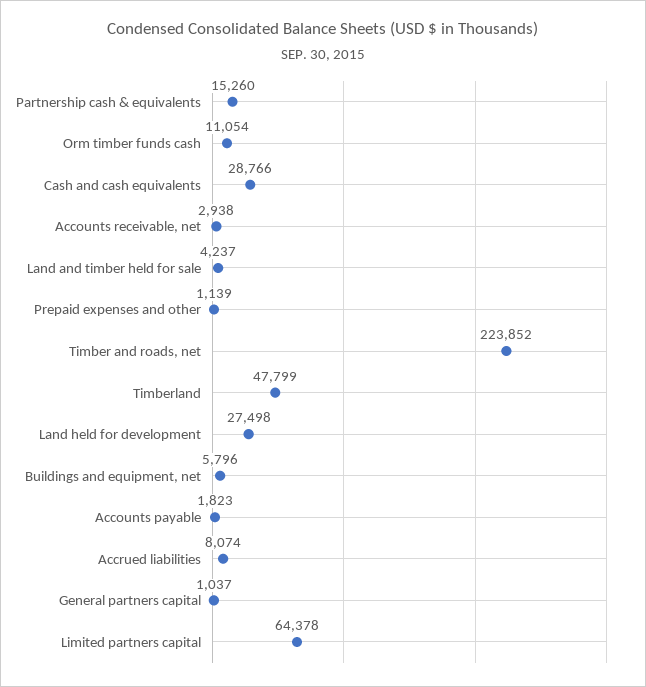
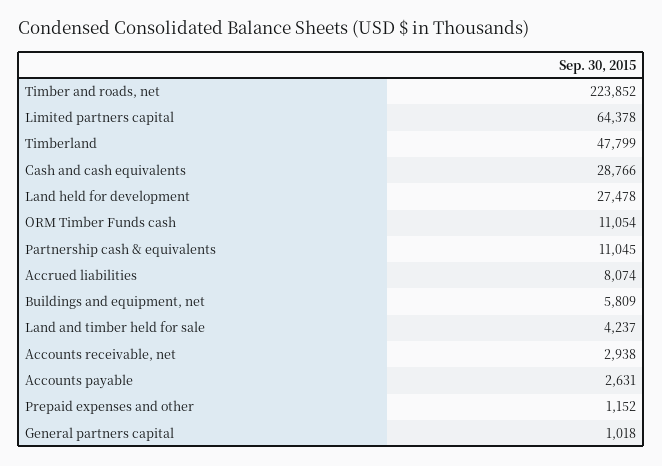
Partnership cash & equivalents: 15260 -> 11045
Prepaid expenses and other: 1139 -> 1152
Land held for development: 27498 -> 27478
Buildings and equipment, net: 5796 -> 5809
Accounts payable: 1823 -> 2631
General partners capital: 1037 -> 1018

